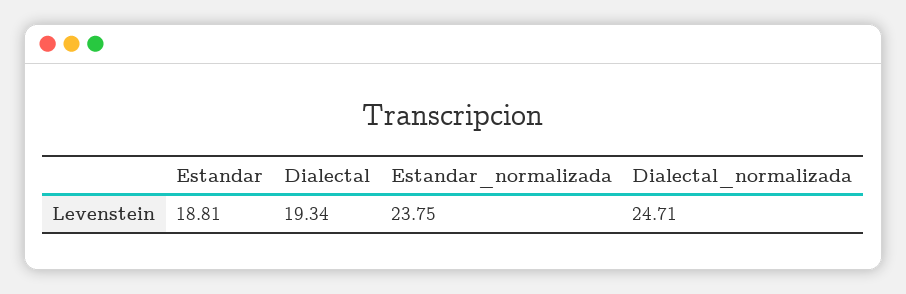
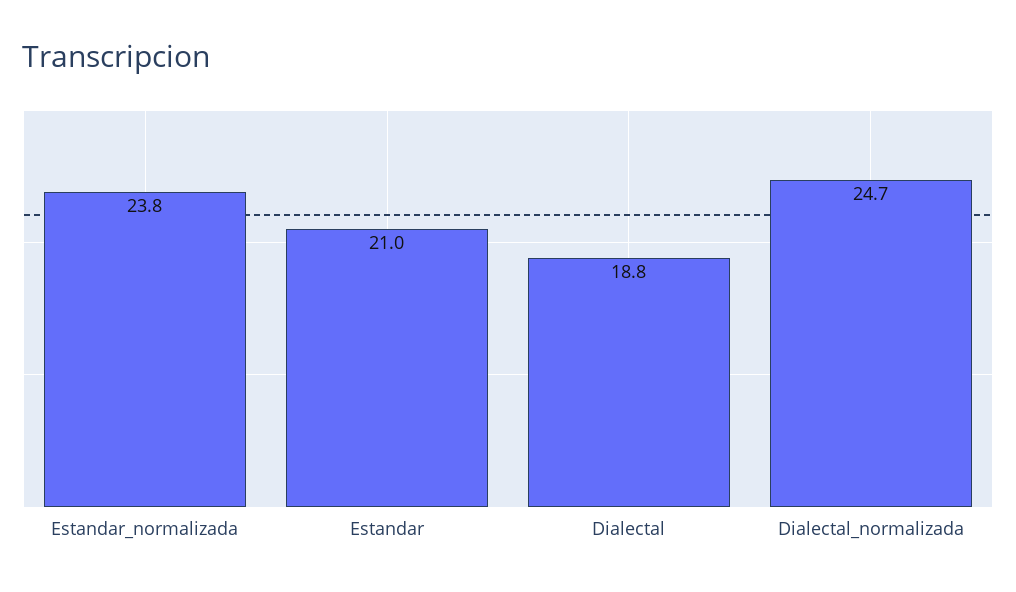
Estandar: 18.81 -> 21
Dialectal: 19.34 -> 18.8

